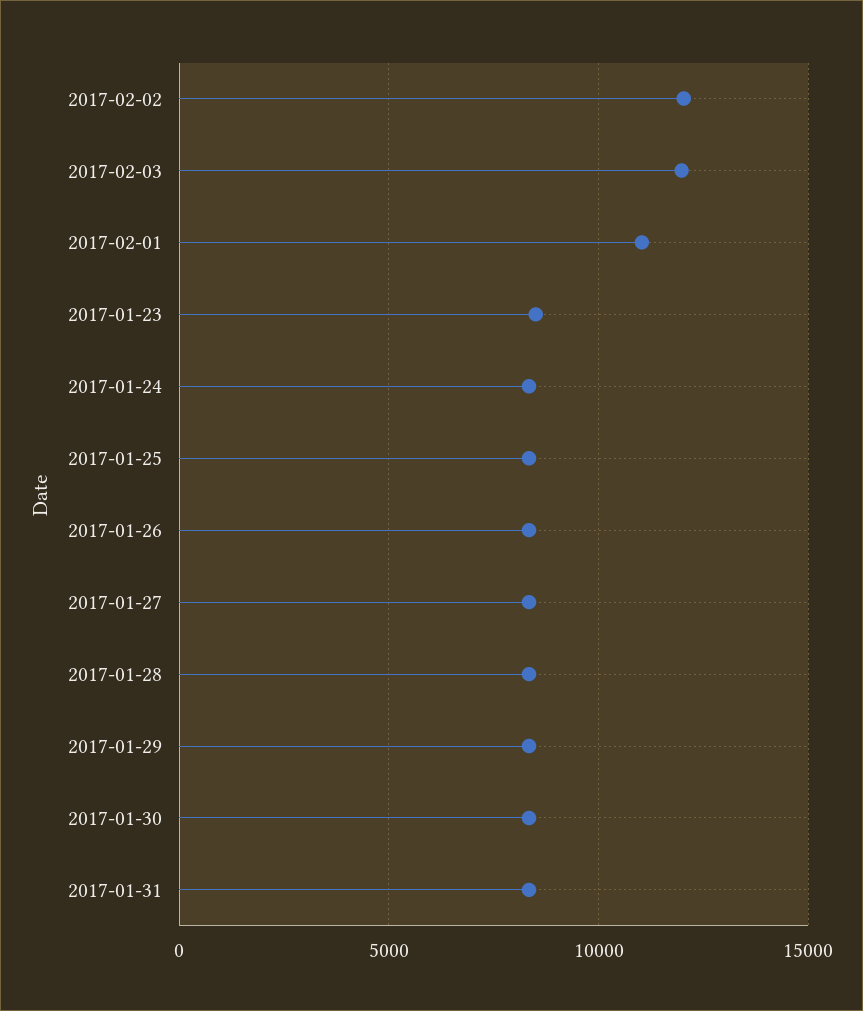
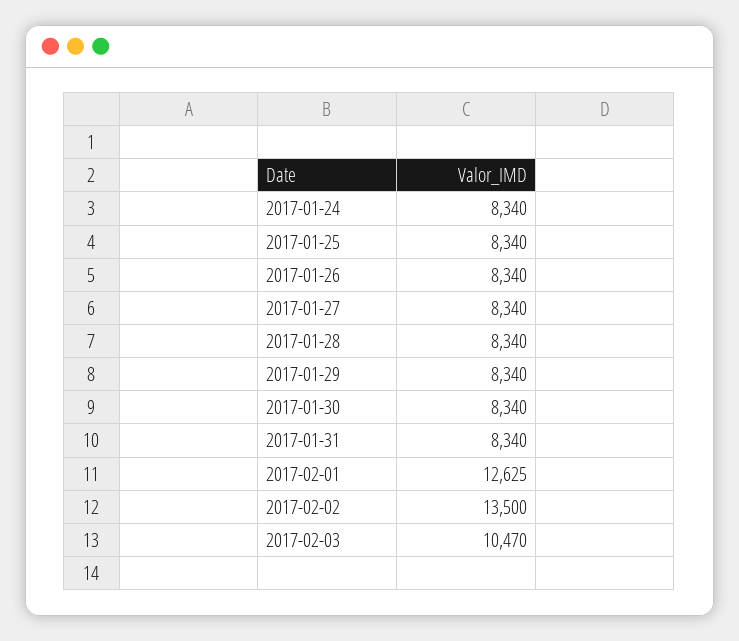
2017-02-02: 12000 -> 13500
2017-02-03: 12000 -> 10470
2017-02-01: 11000 -> 12625
2017-01-23: 8500 -> none

